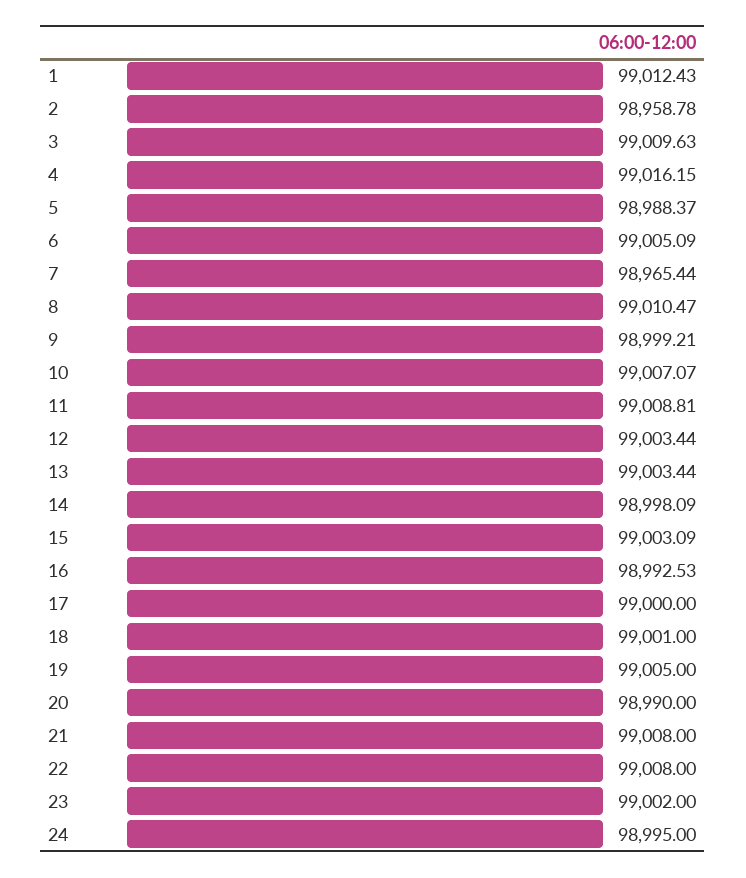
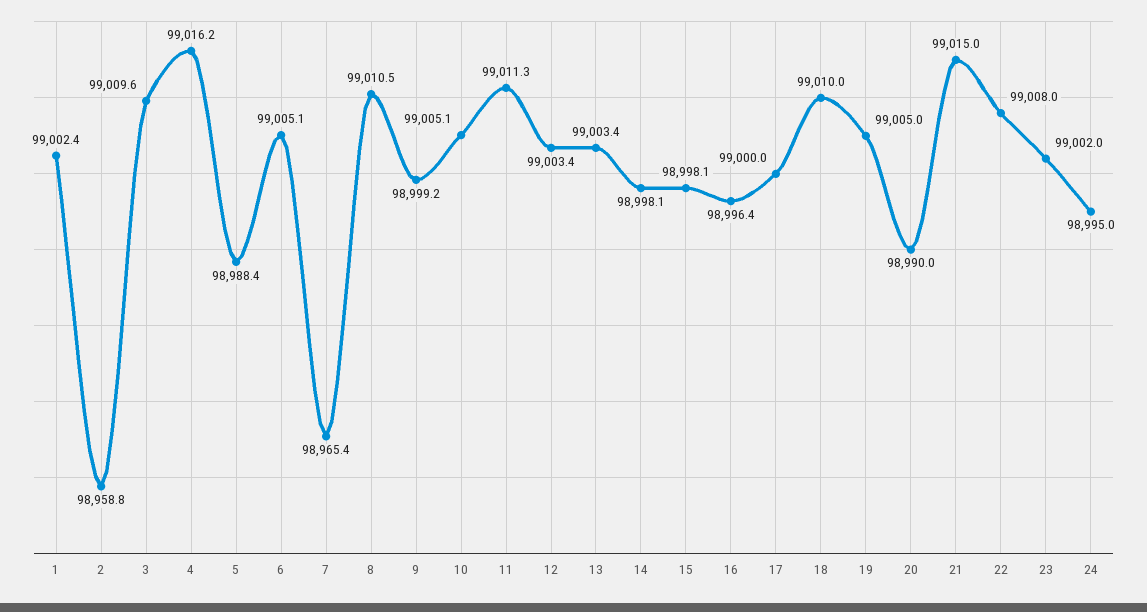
1: 99012.43 -> 99002.4
10: 99007.07 -> 99005.1
11: 99008.81 -> 99011.3
15: 99003.09 -> 98998.1
16: 98992.53 -> 98996.4
18: 99001 -> 99010
21: 99008 -> 99015

